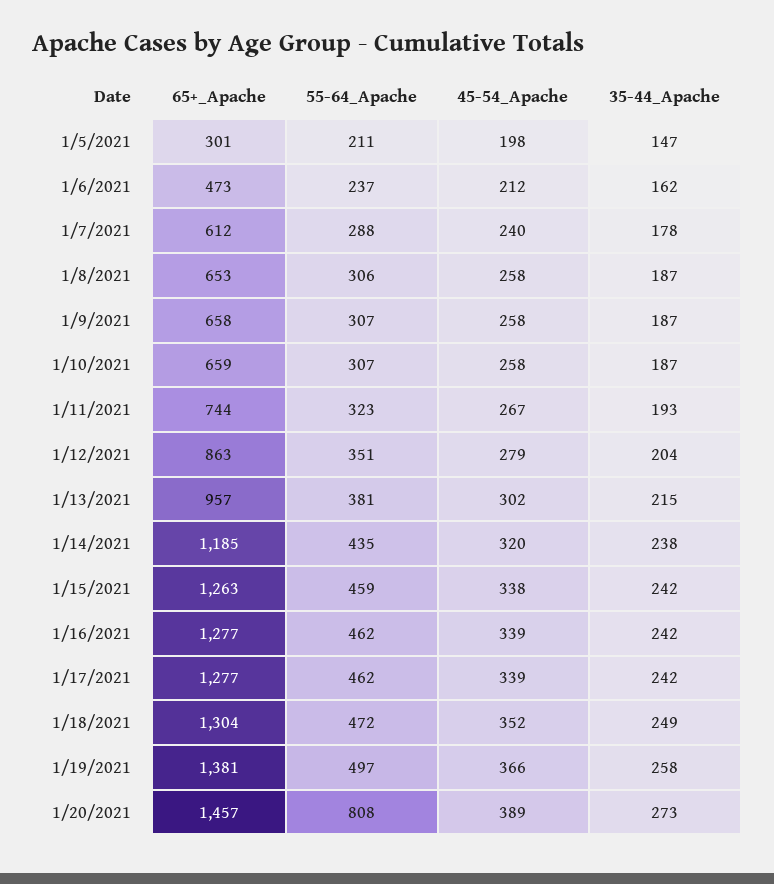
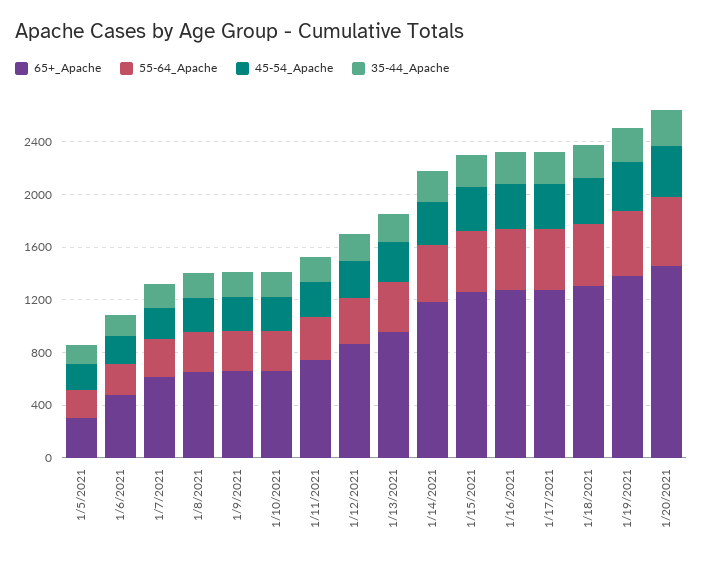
55-64_Apache, 1/20/2021: 808 -> 500

